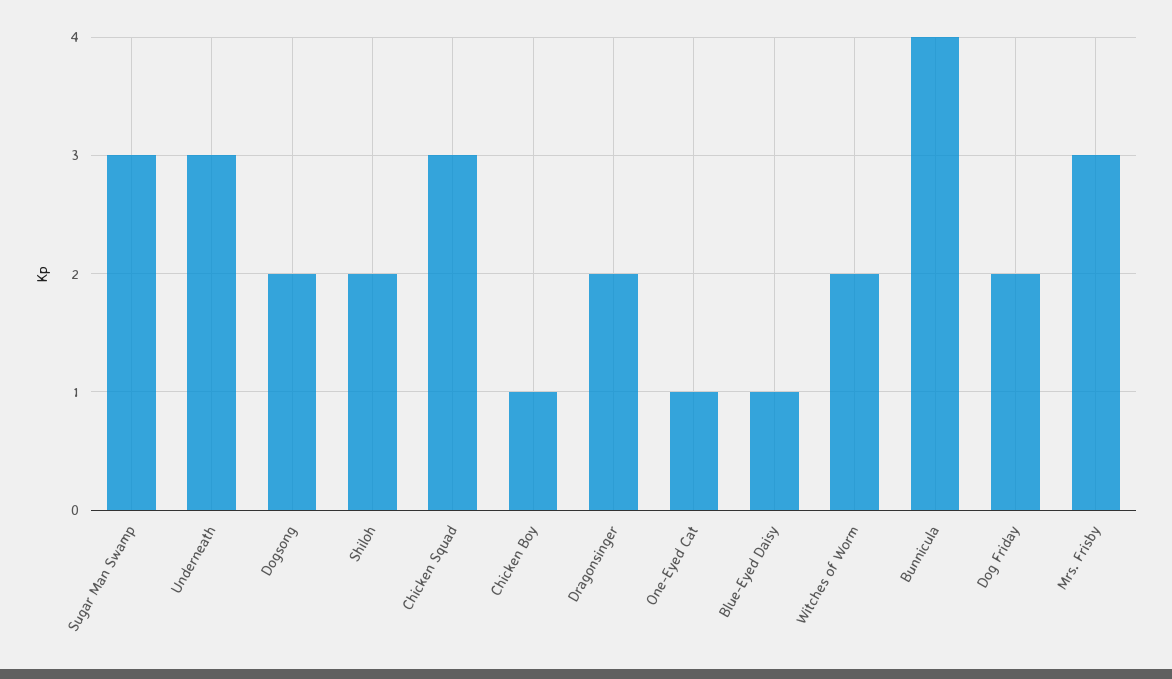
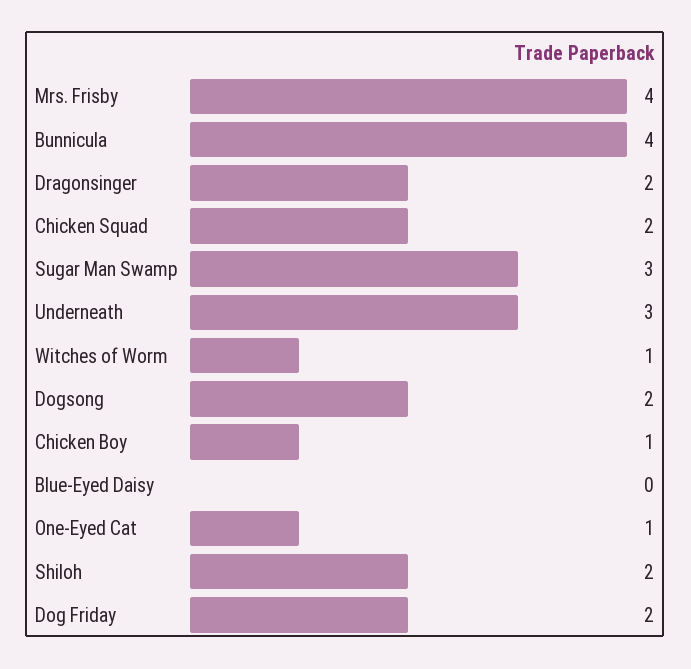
Chicken Squad: 3 -> 2
Blue-Eyed Daisy: 1 -> 0
Witches of Worm: 2 -> 1
Mrs. Frisby: 3 -> 4

